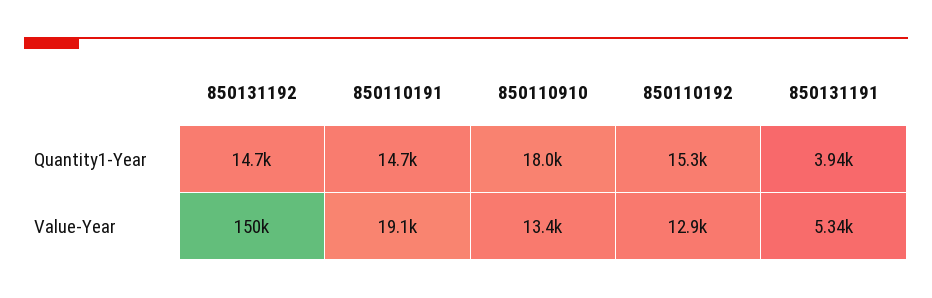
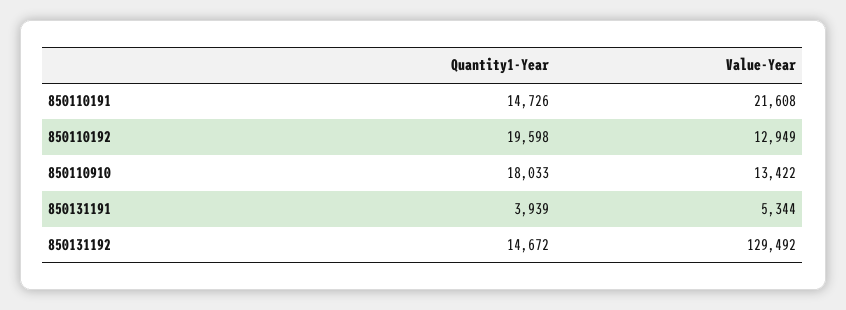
850110192, Quantity1-Year: 15300 -> 19598
850131192, Value-Year: 150000 -> 129492
850110191, Value-Year: 19100 -> 21608

